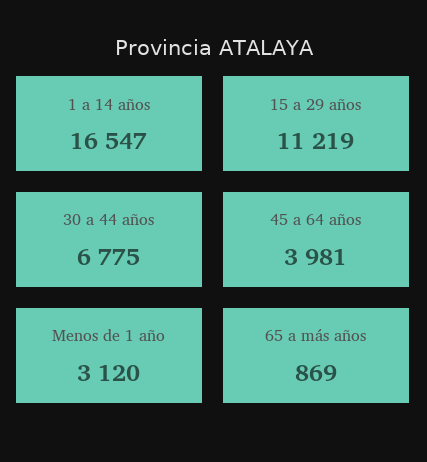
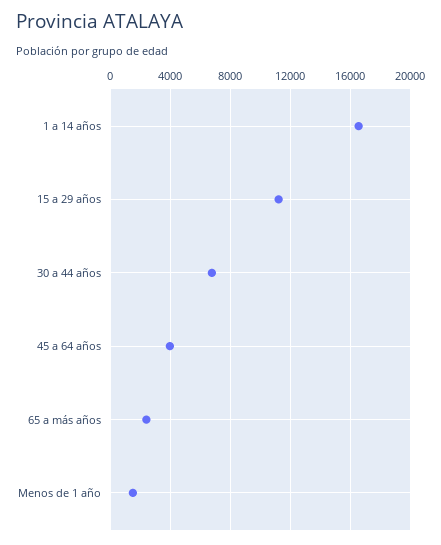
Menos de 1 año: 3120 -> 1500
65 a más años: 869 -> 2500

